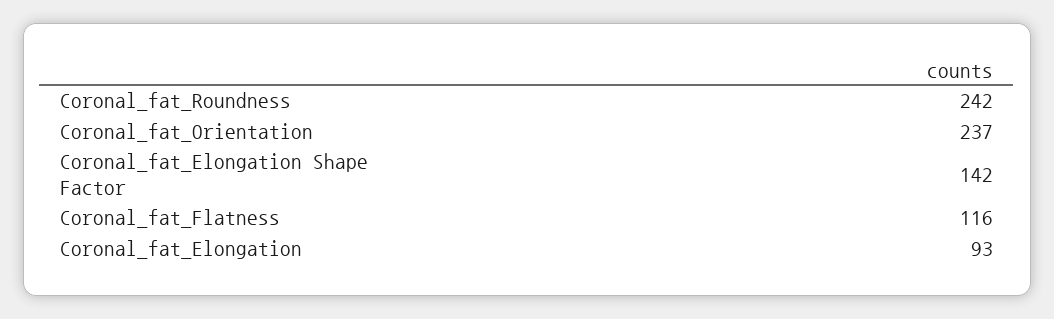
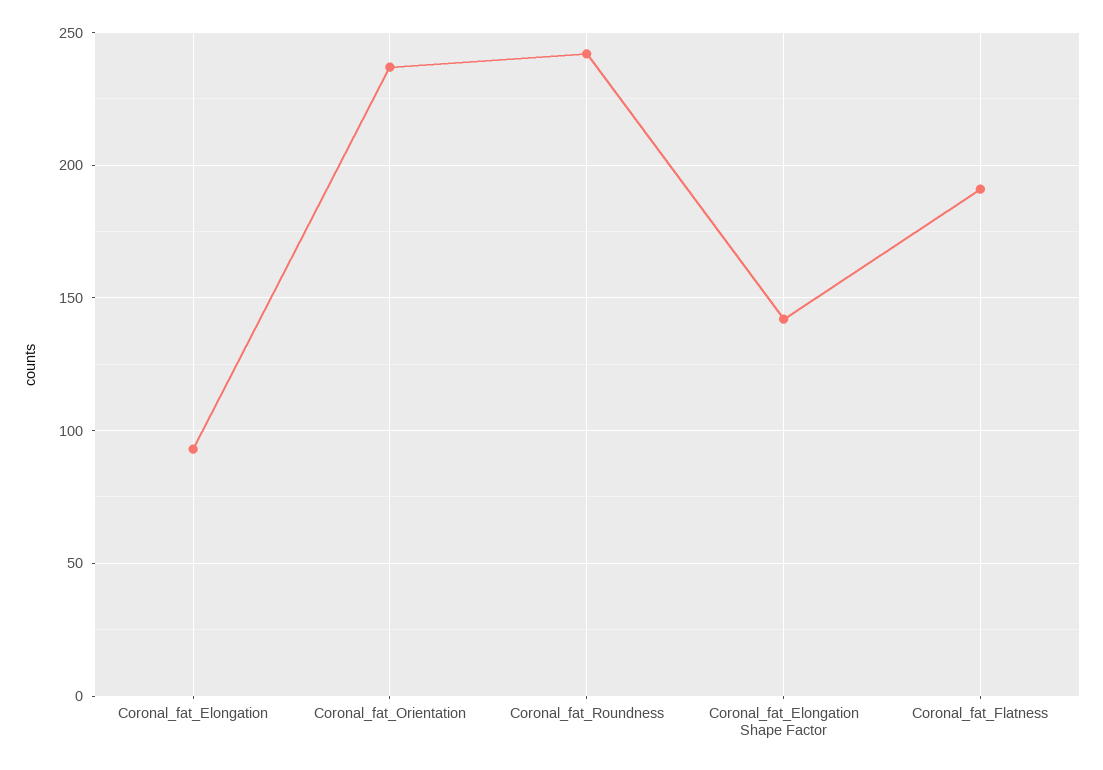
Coronal_fat_Flatness: 116 -> 190

